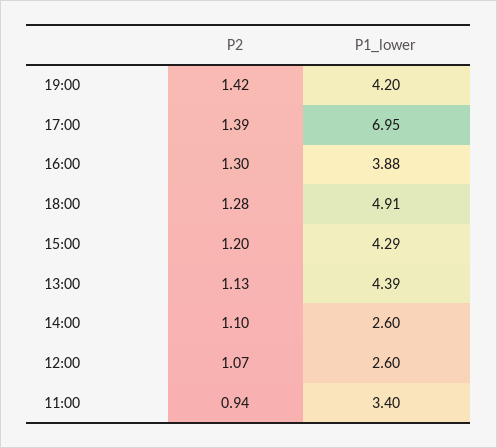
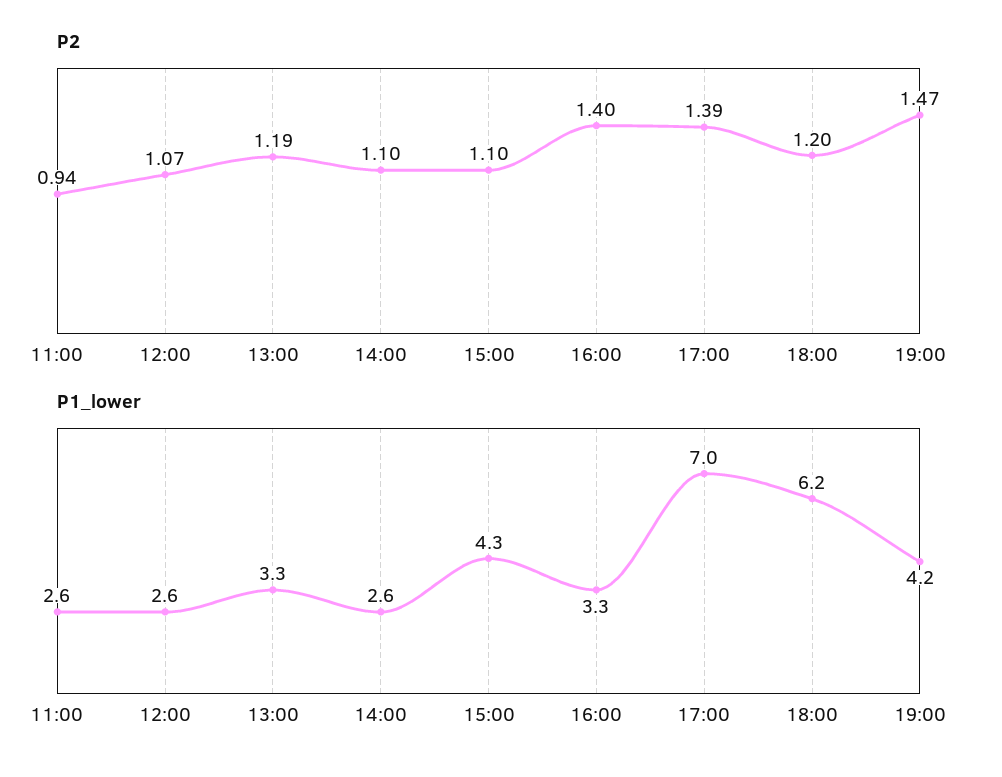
P2, 19:00: 1.42 -> 1.47
P2, 16:00: 1.3 -> 1.4
P1_lower, 16:00: 3.88 -> 3.3
P2, 18:00: 1.28 -> 1.2
P1_lower, 18:00: 4.91 -> 6.2
P2, 15:00: 1.2 -> 1.1
P2, 13:00: 1.13 -> 1.19
P1_lower, 13:00: 4.39 -> 3.3
P1_lower, 11:00: 3.4 -> 2.6

